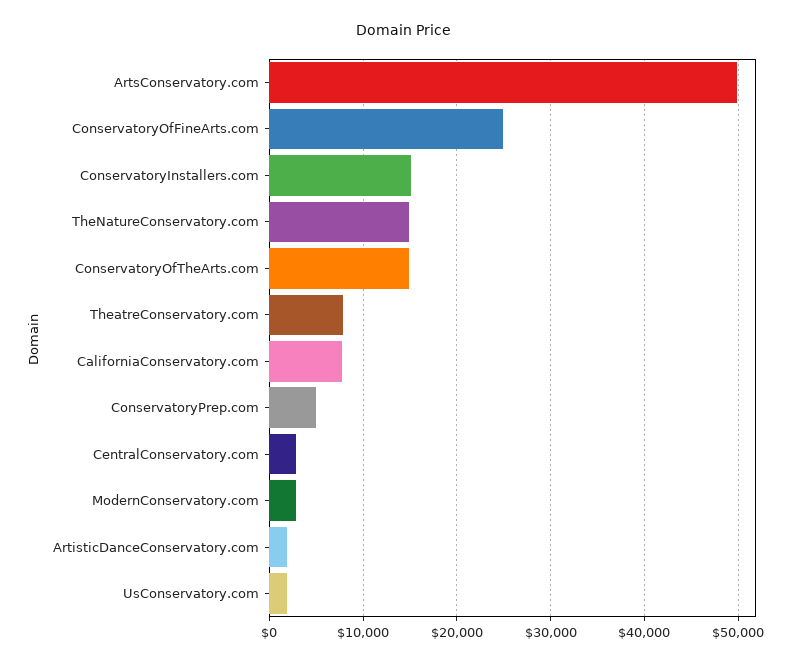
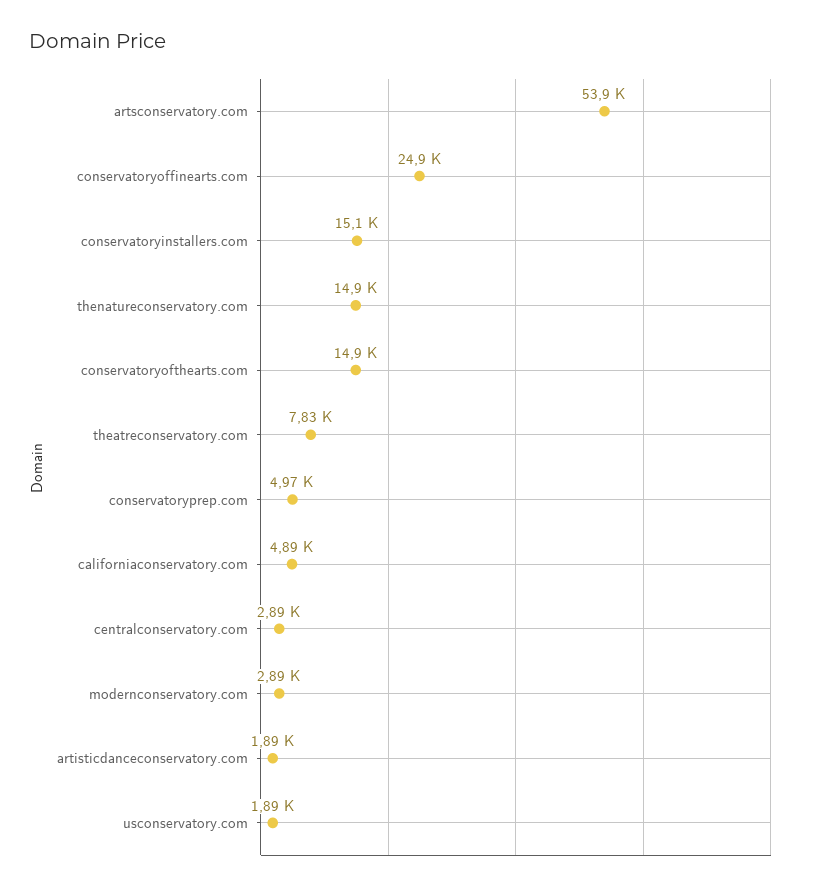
ArtsConservatory.com: 50000 -> 53900
CaliforniaConservatory.com: 8000 -> 4890

